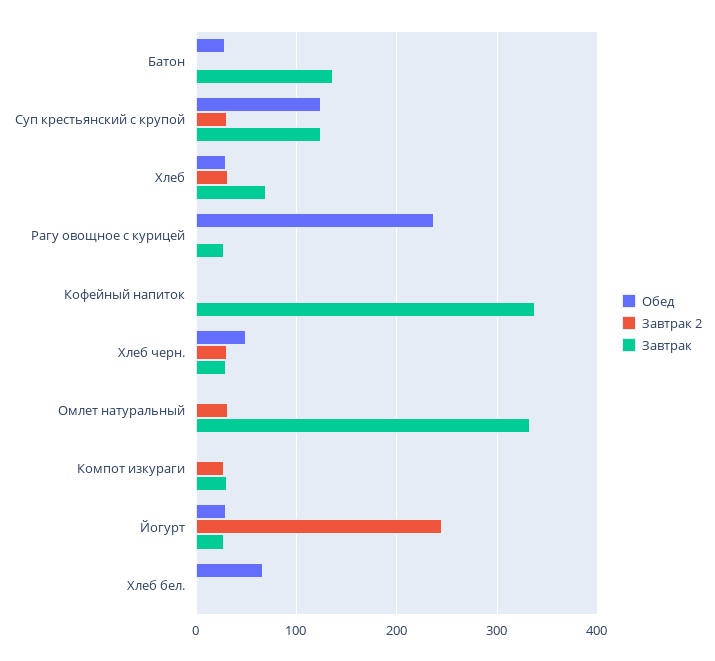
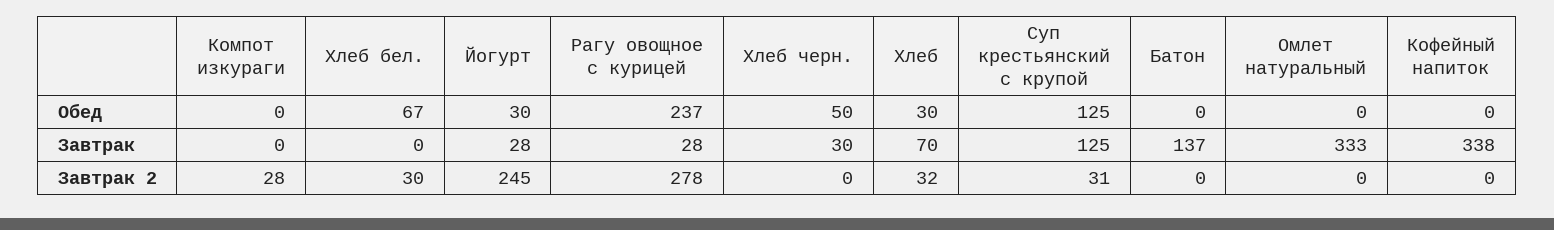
Обед, Батон: 30 -> 0
Завтрак 2, Рагу овощное с курицей: 0 -> 278
Завтрак 2, Хлеб черн.: 30 -> 0
Завтрак 2, Омлет натуральный: 30 -> 0
Завтрак, Компот изкураги: 30 -> 0
Завтрак 2, Хлеб бел.: 0 -> 30

